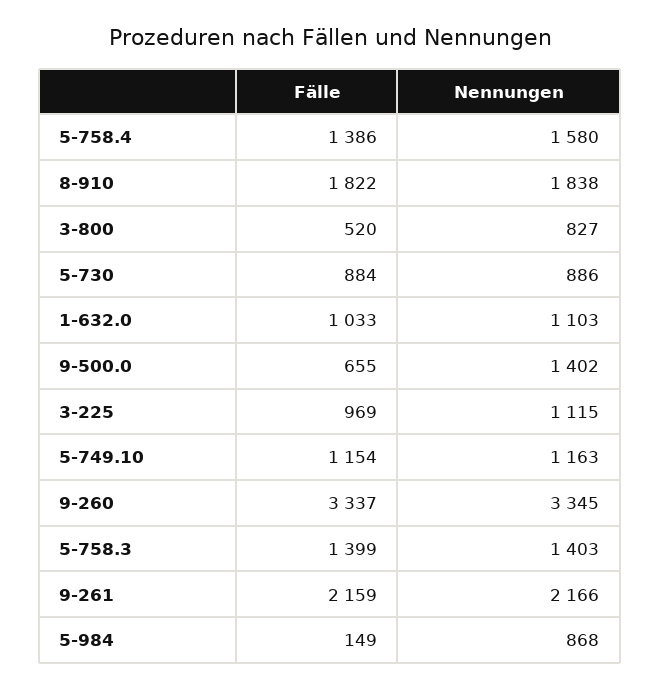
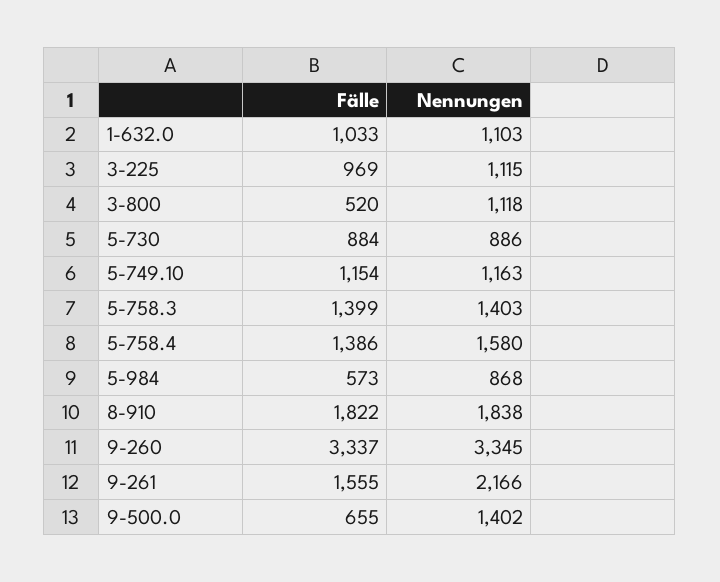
Nennungen, 3-800: 827 -> 1118
Fälle, 9-261: 2159 -> 1555
Fälle, 5-984: 149 -> 573

